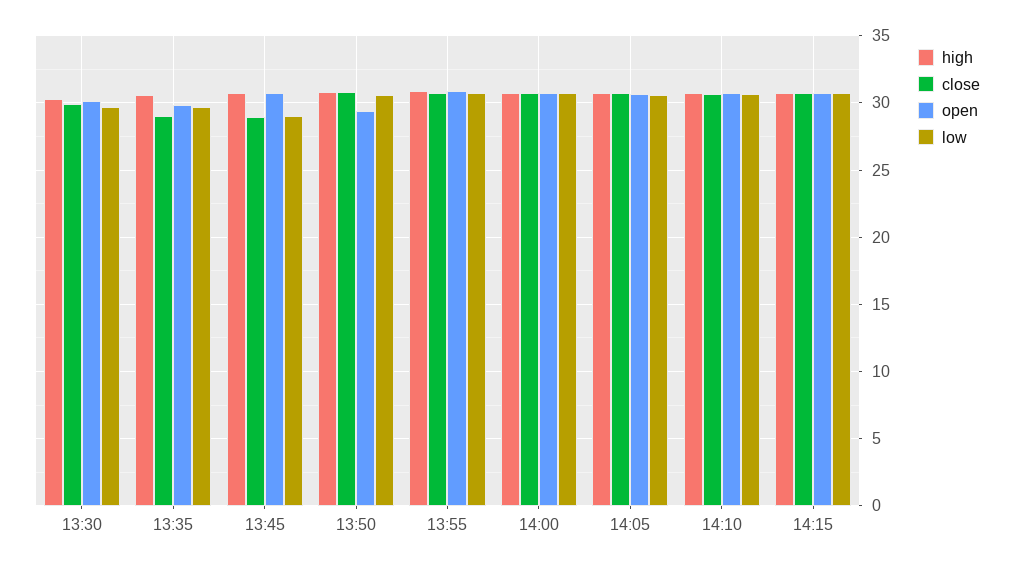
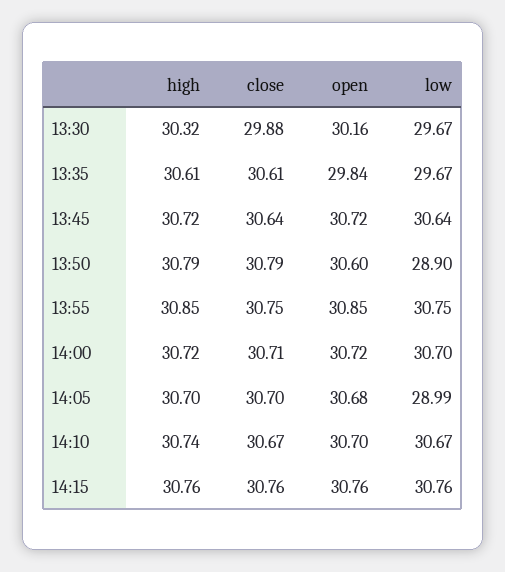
close, 13:35: 29 -> 30.61
close, 13:45: 29 -> 30.64
low, 13:45: 29 -> 30.64
open, 13:50: 29.5 -> 30.6
low, 13:50: 30.5 -> 28.9
low, 14:05: 30.5 -> 28.99

